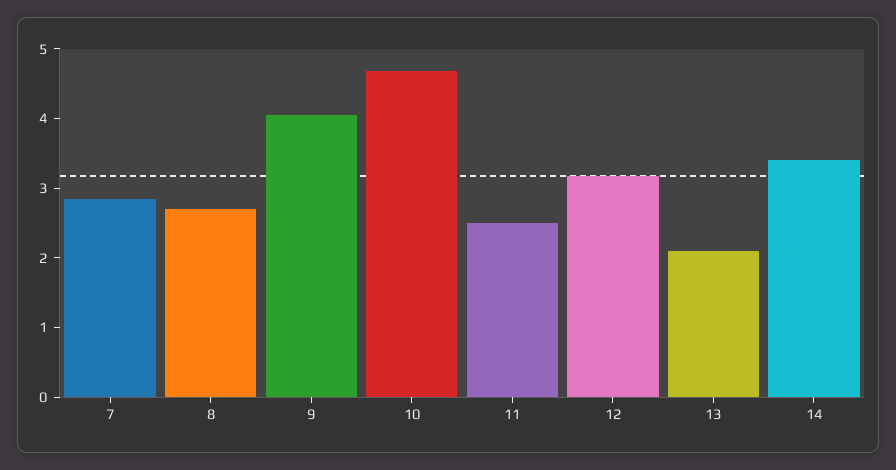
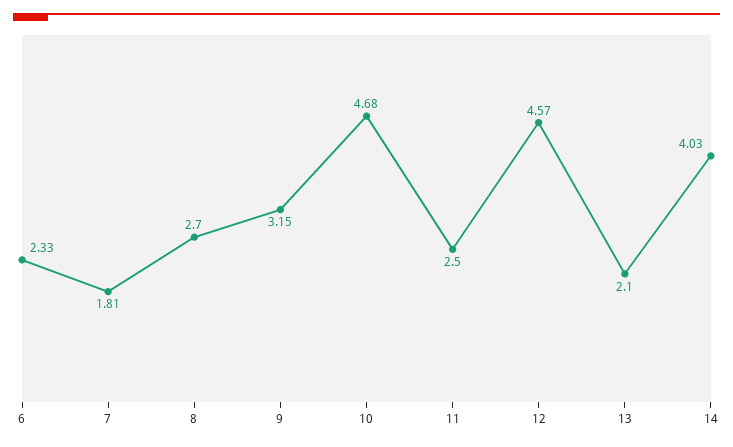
7: 2.8 -> 1.81
9: 4 -> 3.15
12: 3.2 -> 4.57
14: 3.4 -> 4.03
6: none -> 2.33

